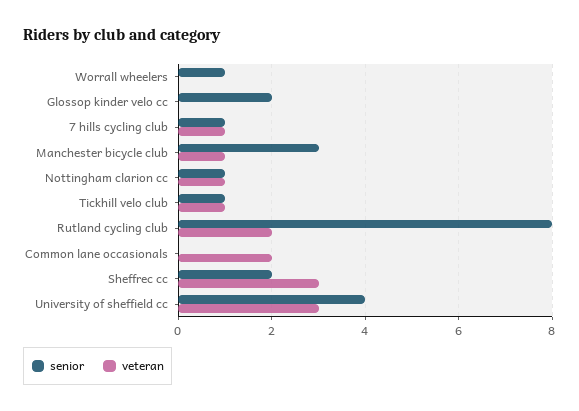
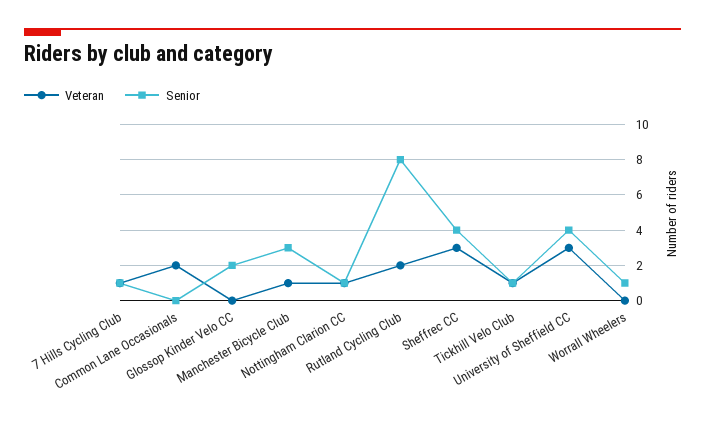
senior, Sheffrec cc: 2 -> 4

